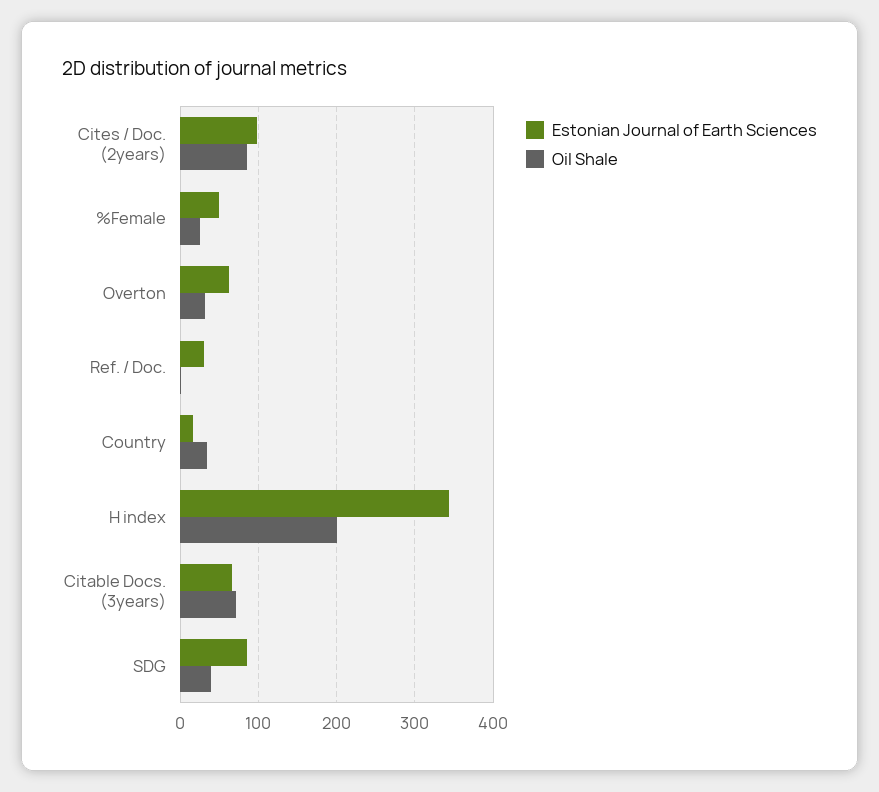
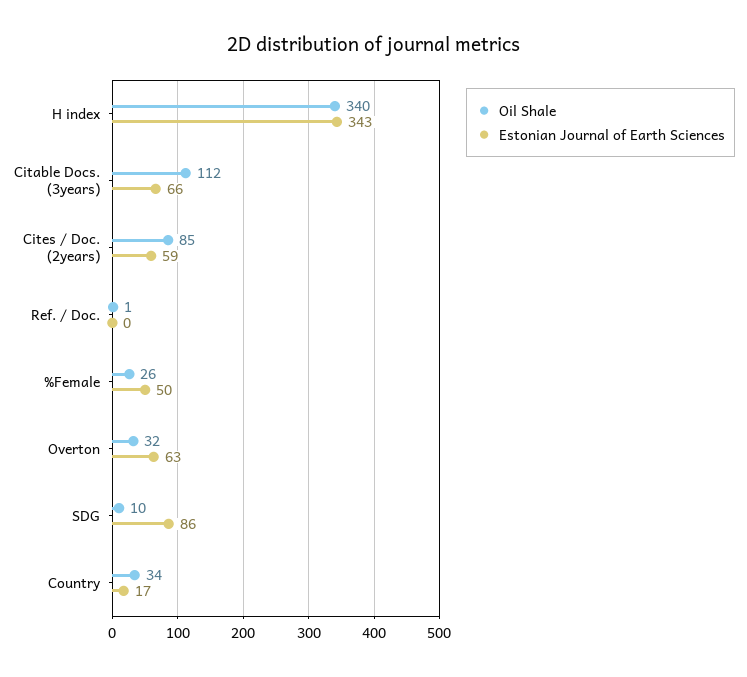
Estonian Journal of Earth Sciences, Cites / Doc. (2years): 100 -> 59
Estonian Journal of Earth Sciences, Ref. / Doc.: 30 -> 0
Oil Shale, H index: 200 -> 340
Oil Shale, Citable Docs. (3years): 70 -> 112
Oil Shale, SDG: 40 -> 10

